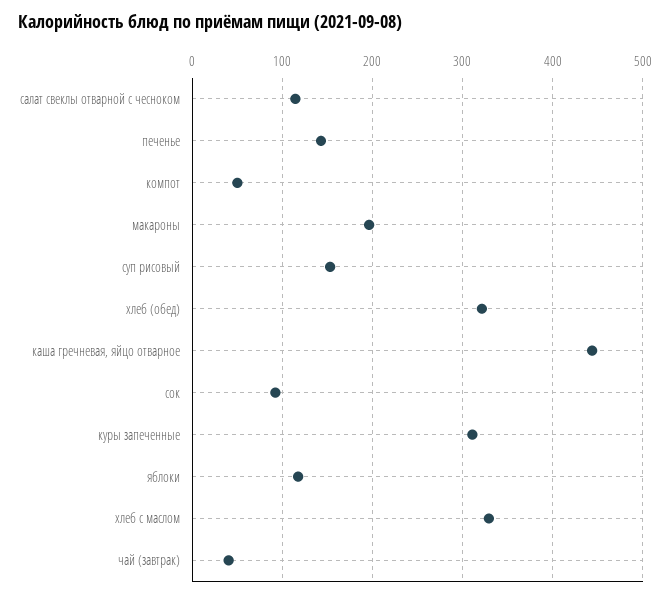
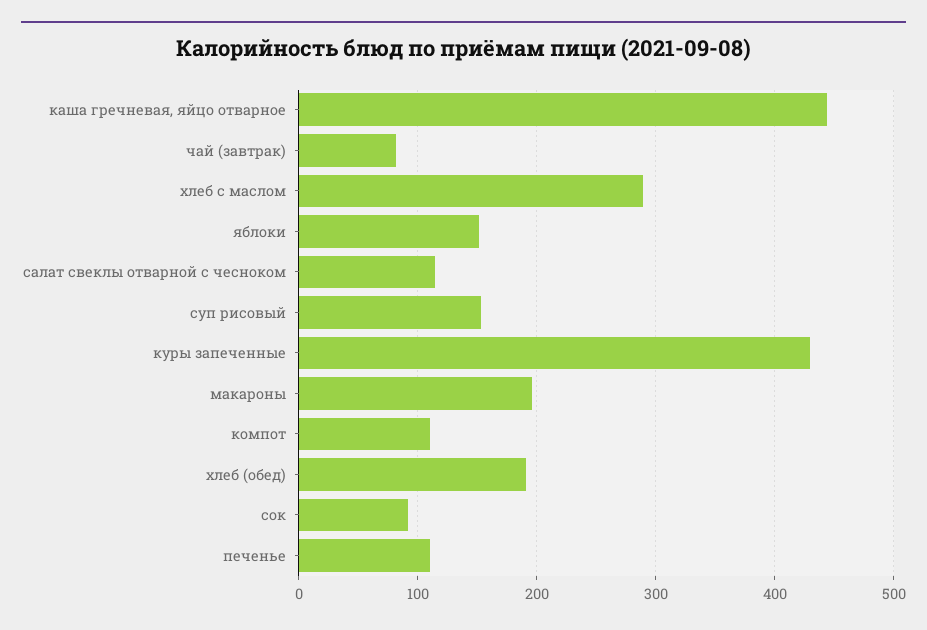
печенье: 140 -> 110
компот: 50 -> 110
хлеб (обед): 320 -> 190
куры запеченные: 310 -> 430
яблоки: 120 -> 150
хлеб с маслом: 330 -> 290
чай (завтрак): 40 -> 80

